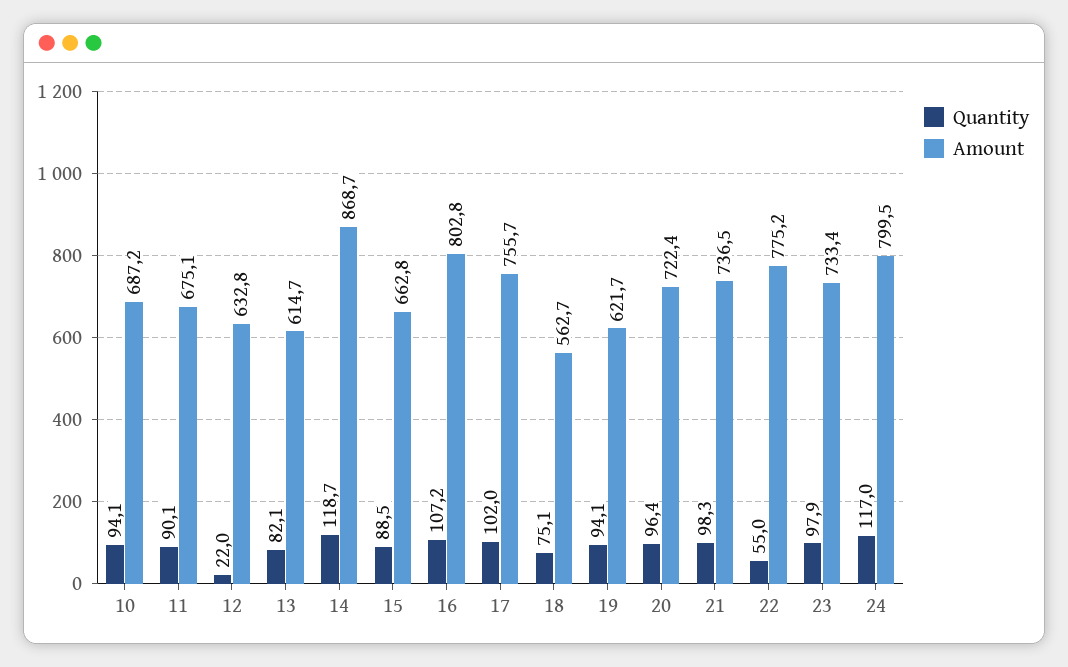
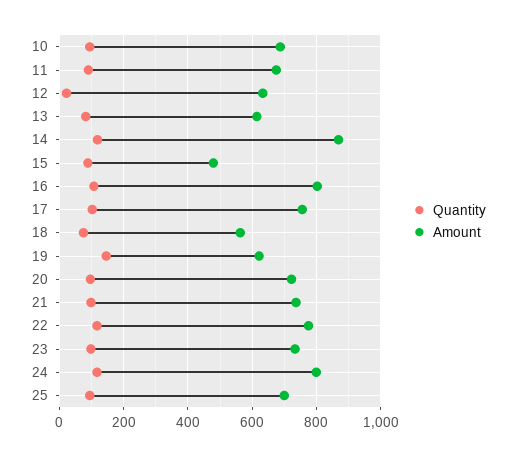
Amount, 15: 662.8 -> 480
Quantity, 19: 94.1 -> 140
Quantity, 22: 55 -> 120
Quantity, 25: none -> 100
Amount, 25: none -> 700

